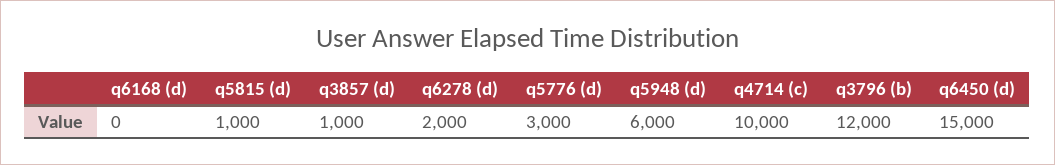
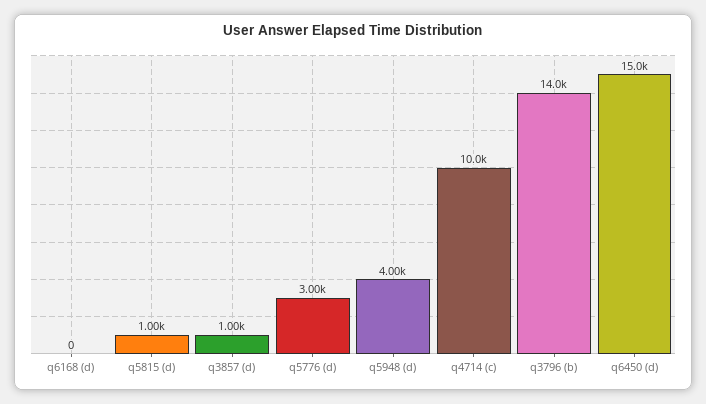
q6278 (d): 2000 -> none
q5948 (d): 6000 -> 4000
q3796 (b): 12000 -> 14000

